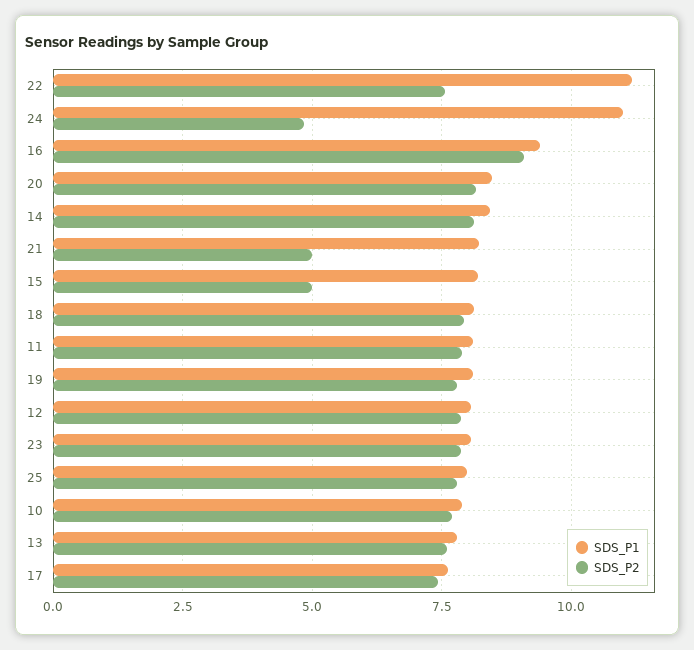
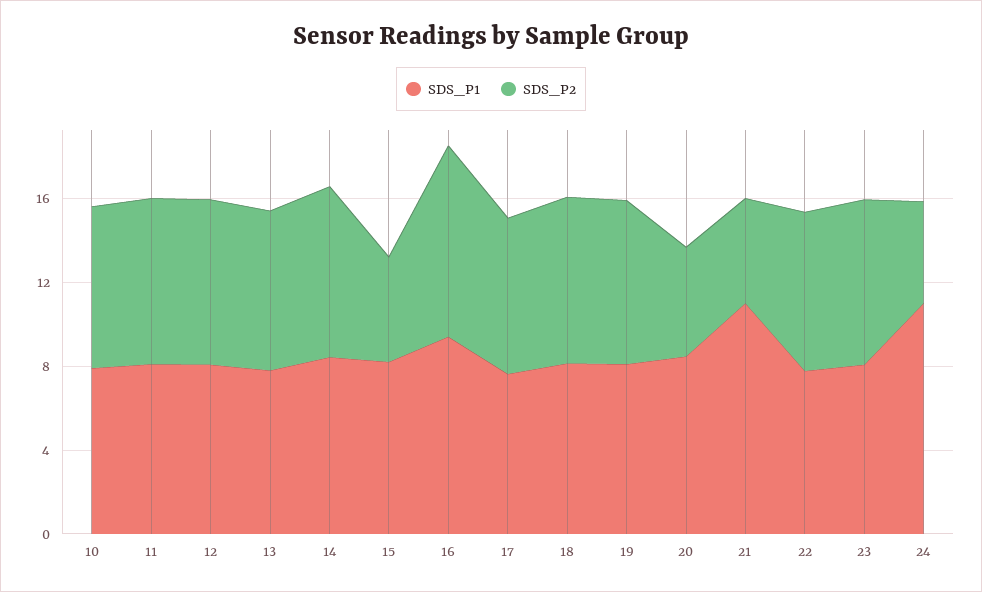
SDS_P1, 22: 11.25 -> 8
SDS_P2, 20: 8.25 -> 5
SDS_P1, 21: 8.25 -> 11
SDS_P1, 25: 8 -> none
SDS_P2, 25: 7.75 -> none

